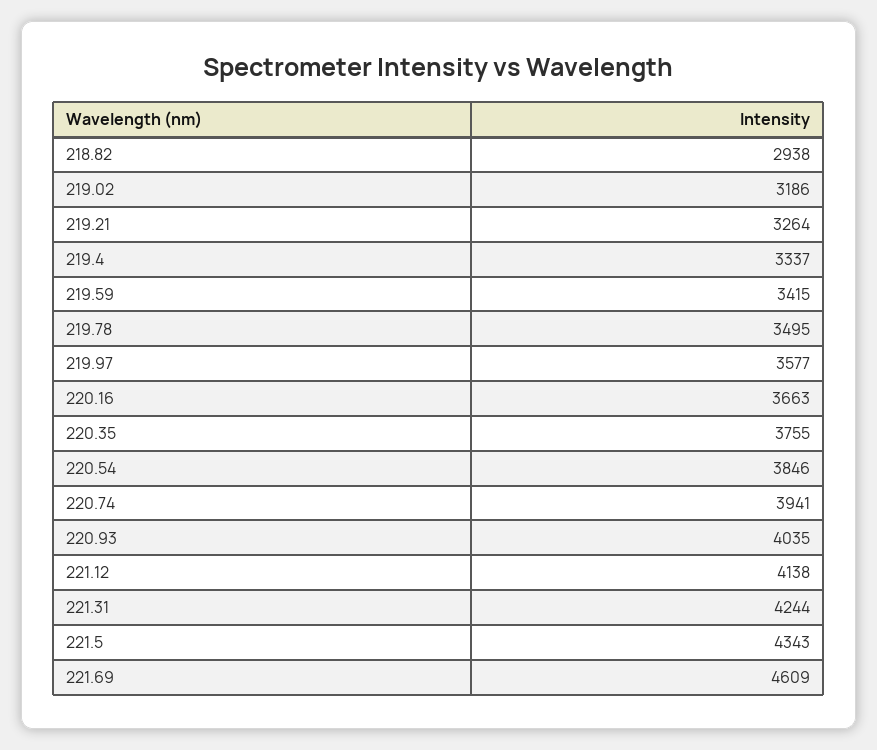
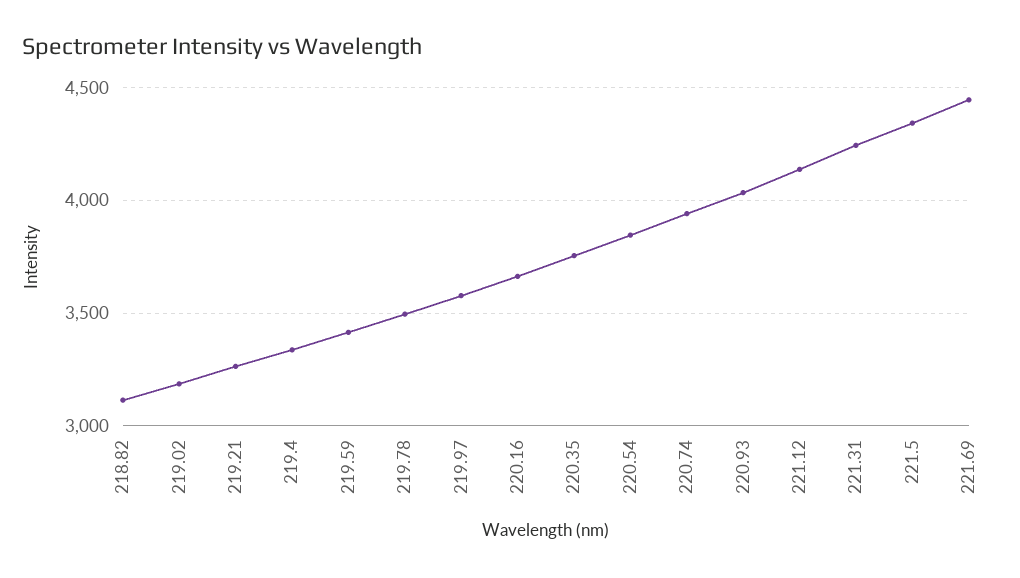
218.82: 2938 -> 3100
221.69: 4609 -> 4450

